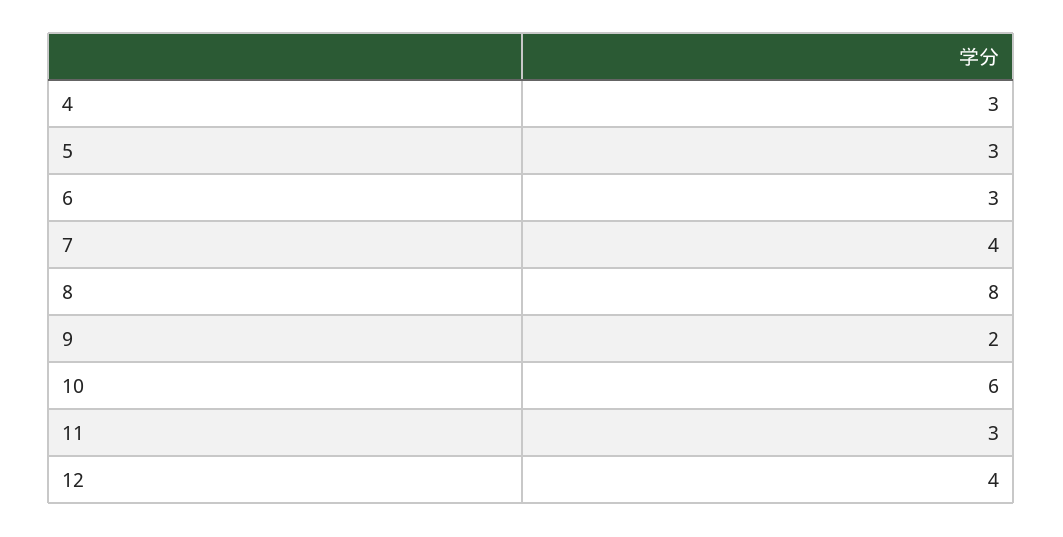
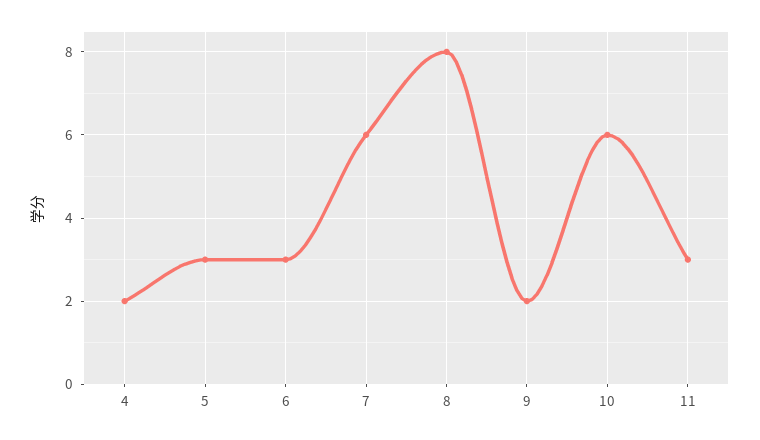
4: 3 -> 2
7: 4 -> 6
12: 4 -> none

